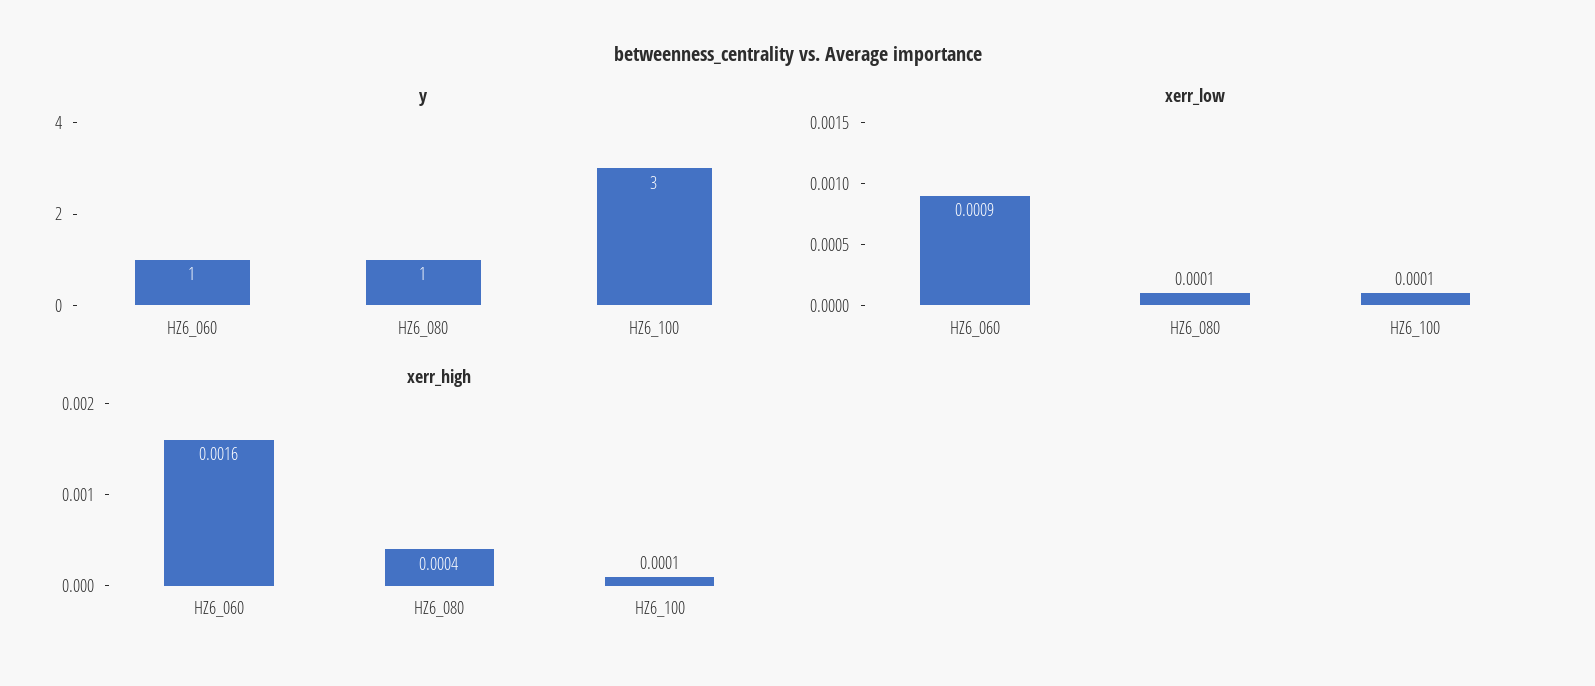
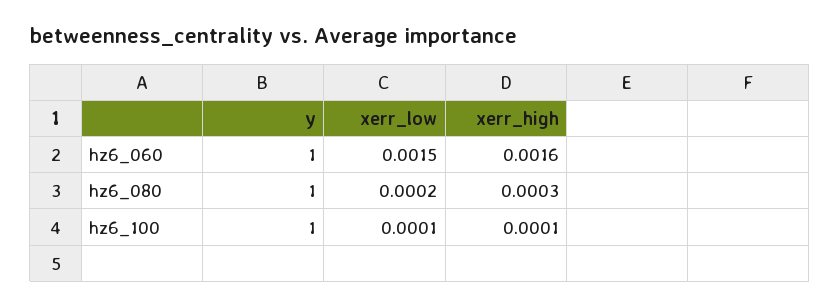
y, HZ6_100: 3 -> 1
xerr_low, HZ6_060: 0.0009 -> 0.0015
xerr_low, HZ6_080: 0.0001 -> 0.0002
xerr_high, HZ6_080: 0.0004 -> 0.0003

